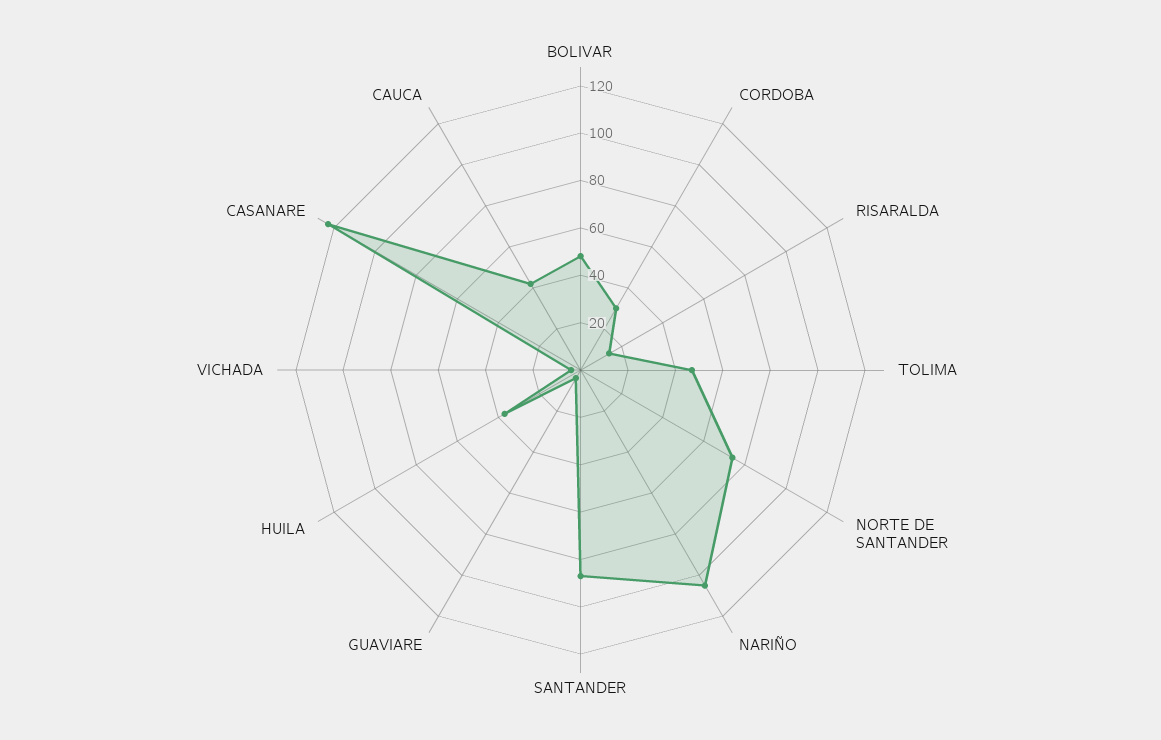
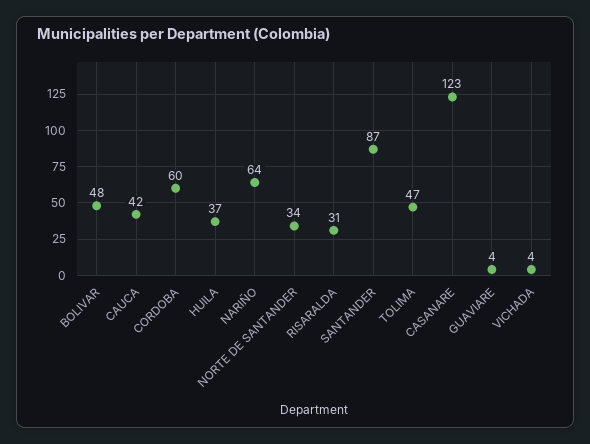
CORDOBA: 30 -> 60
RISARALDA: 15 -> 31
NORTE DE SANTANDER: 75 -> 34
NARIÑO: 105 -> 64

